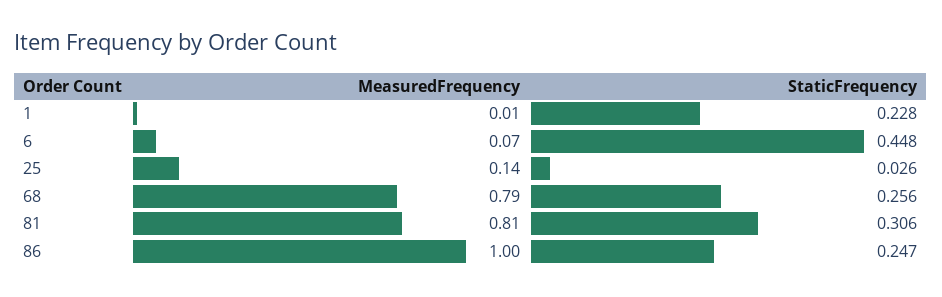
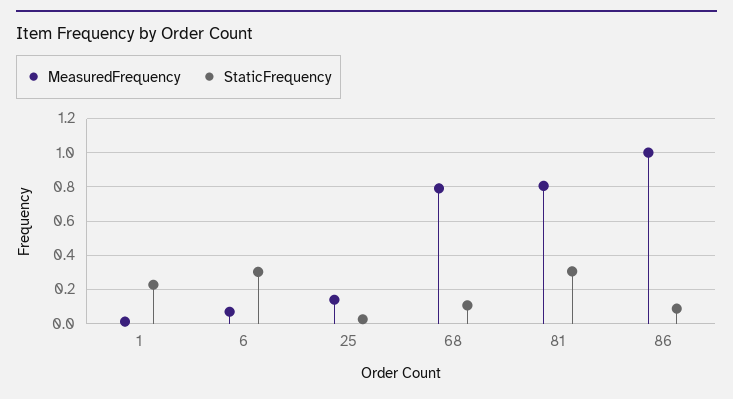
StaticFrequency, 6: 0.448 -> 0.3
StaticFrequency, 68: 0.256 -> 0.1
StaticFrequency, 86: 0.247 -> 0.1

